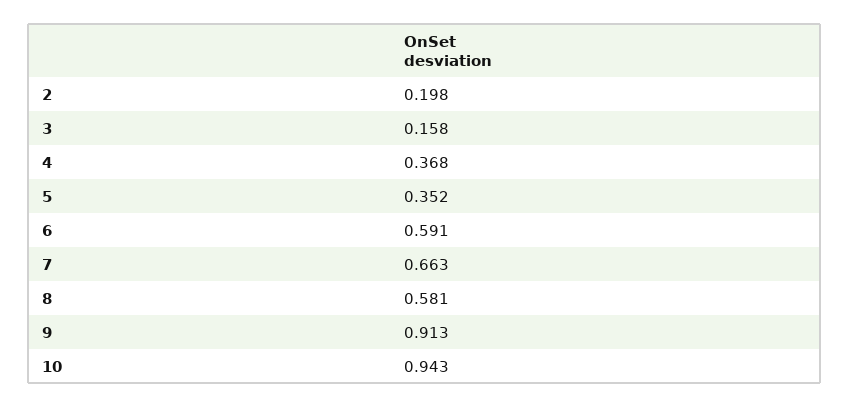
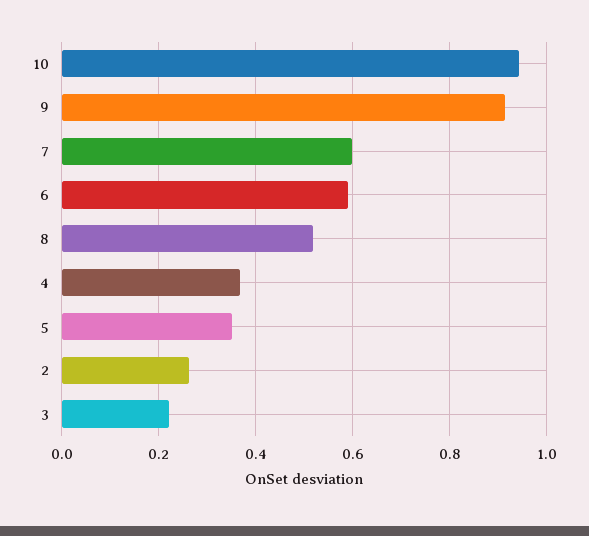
2: 0.198 -> 0.26
3: 0.158 -> 0.22
7: 0.663 -> 0.6
8: 0.581 -> 0.52

